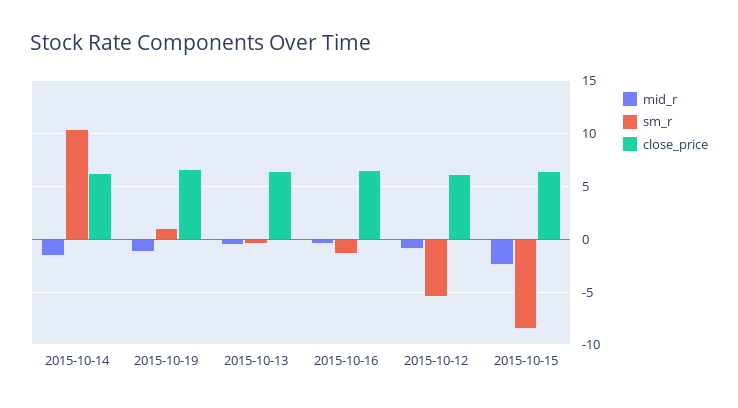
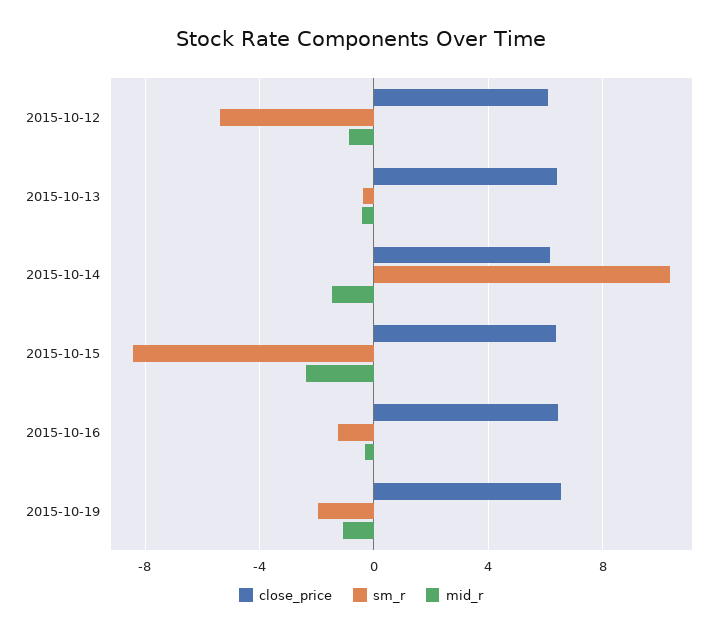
sm_r, 2015-10-19: 1 -> -2

